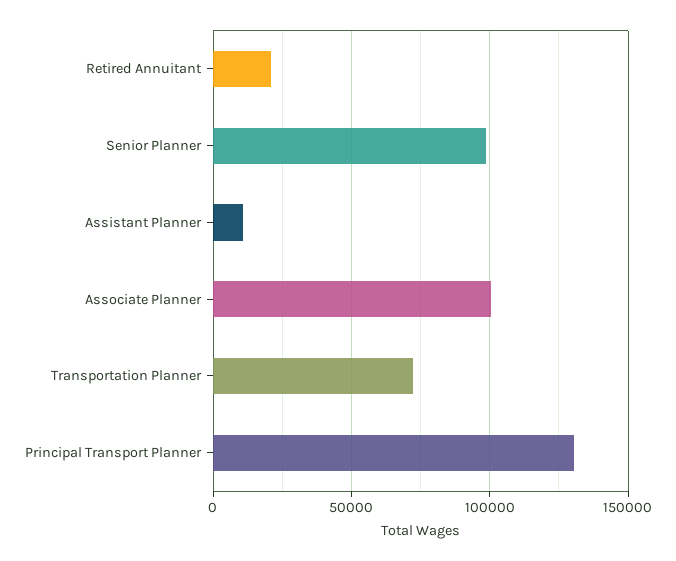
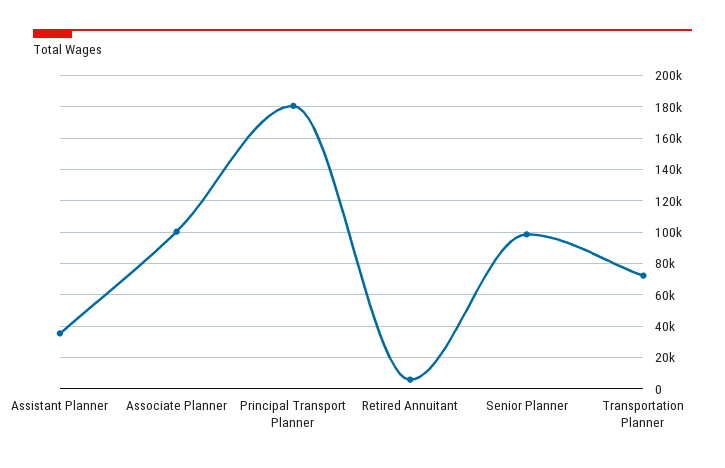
Retired Annuitant: 20000 -> 5000
Assistant Planner: 10000 -> 35000
Principal Transport Planner: 130000 -> 180000

